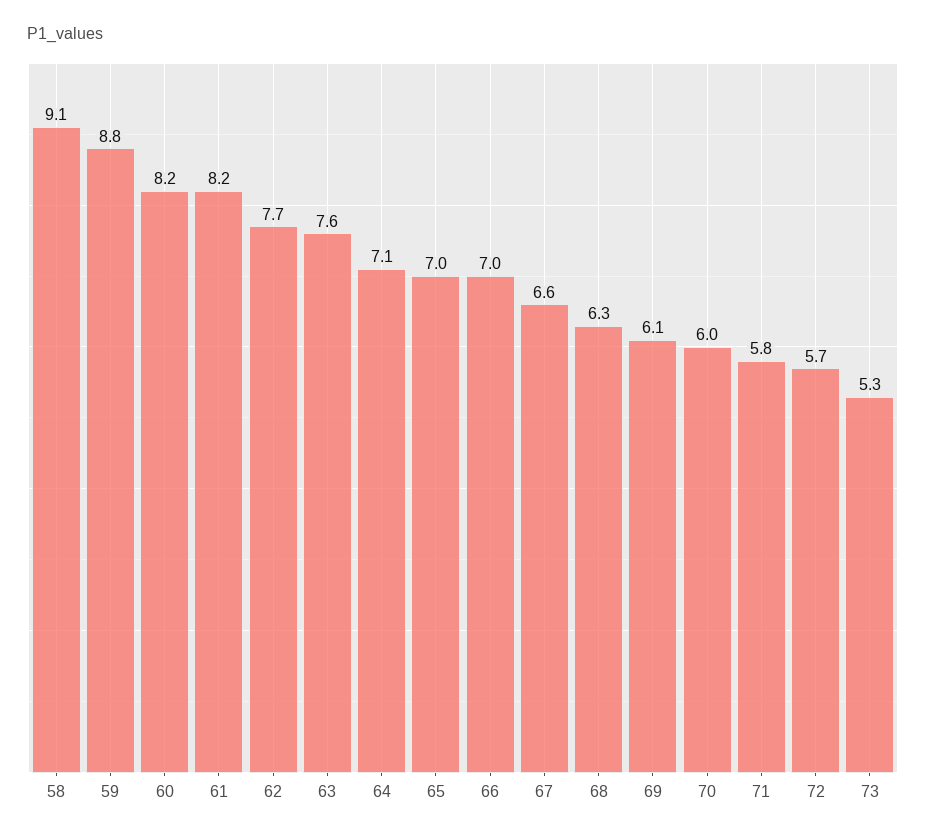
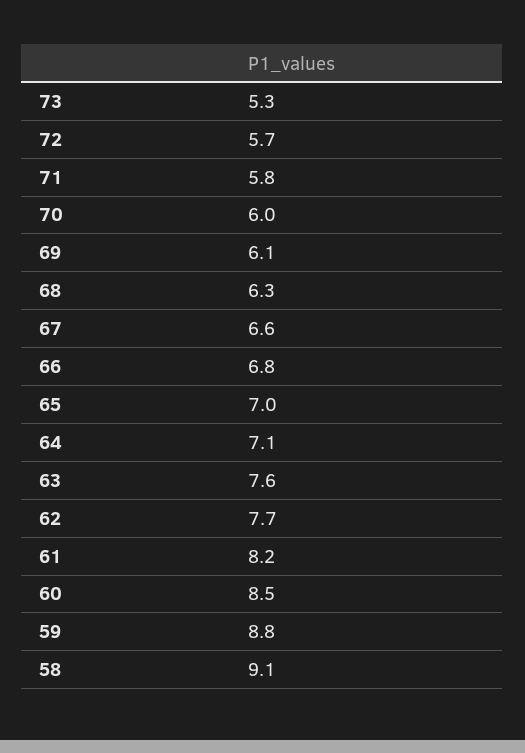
60: 8.2 -> 8.5
66: 7 -> 6.8

